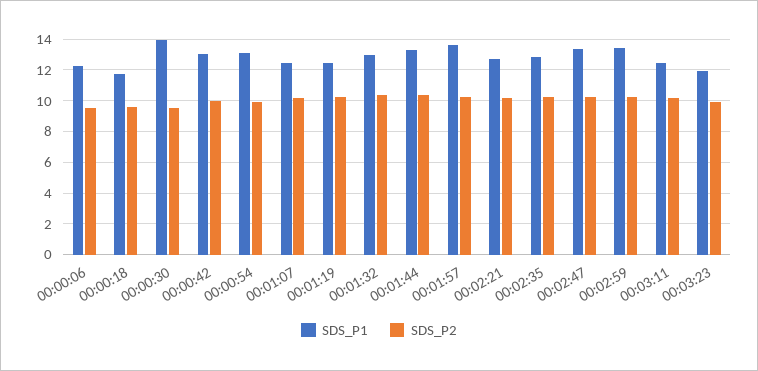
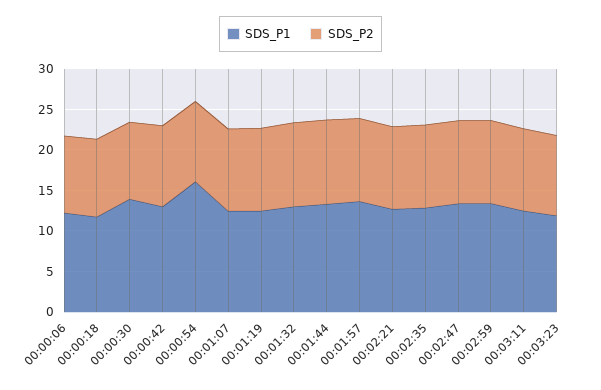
SDS_P1, 00:00:54: 13 -> 16

